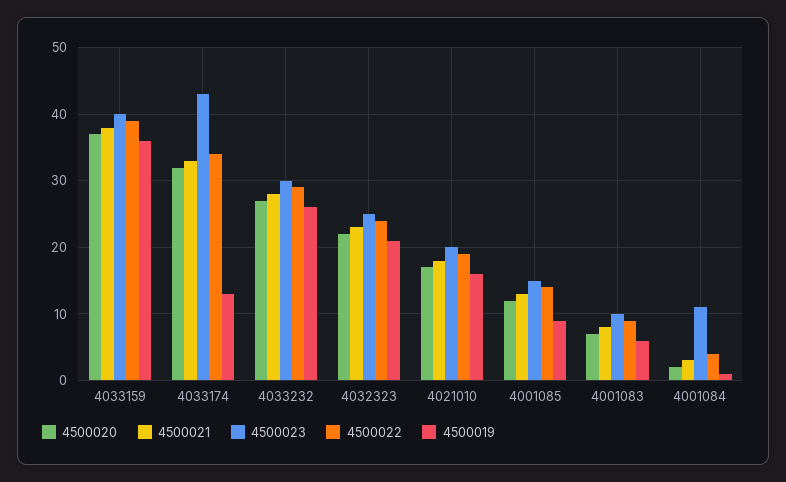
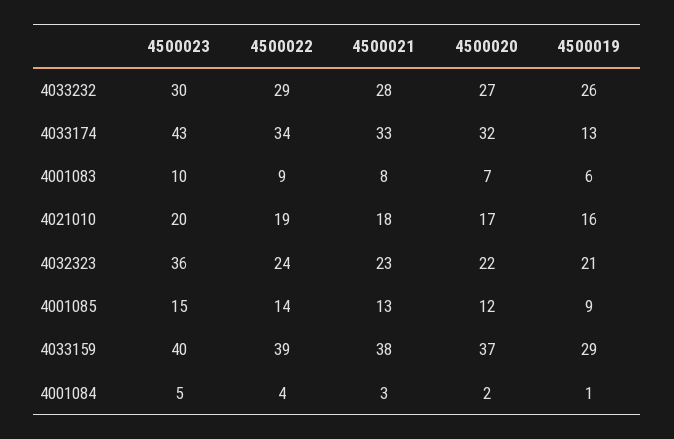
4500019, 4033159: 36 -> 29
4500023, 4032323: 25 -> 36
4500023, 4001084: 11 -> 5

